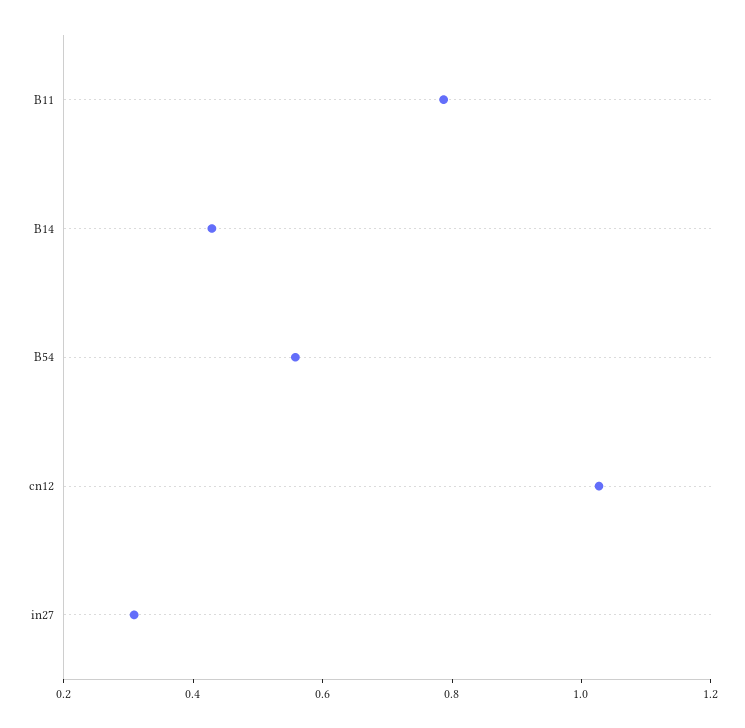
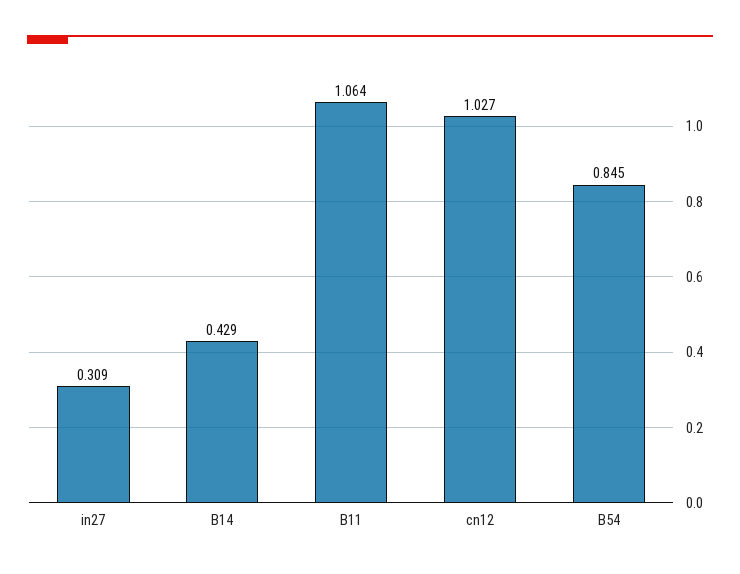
B11: 0.8 -> 1.064
B54: 0.55 -> 0.845

